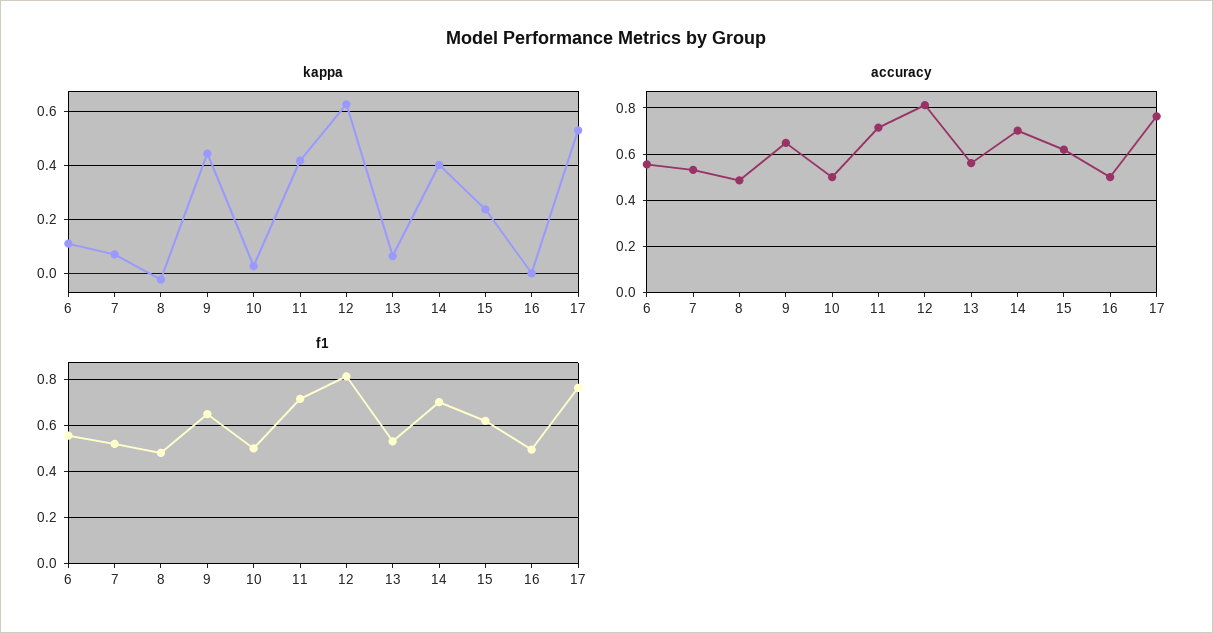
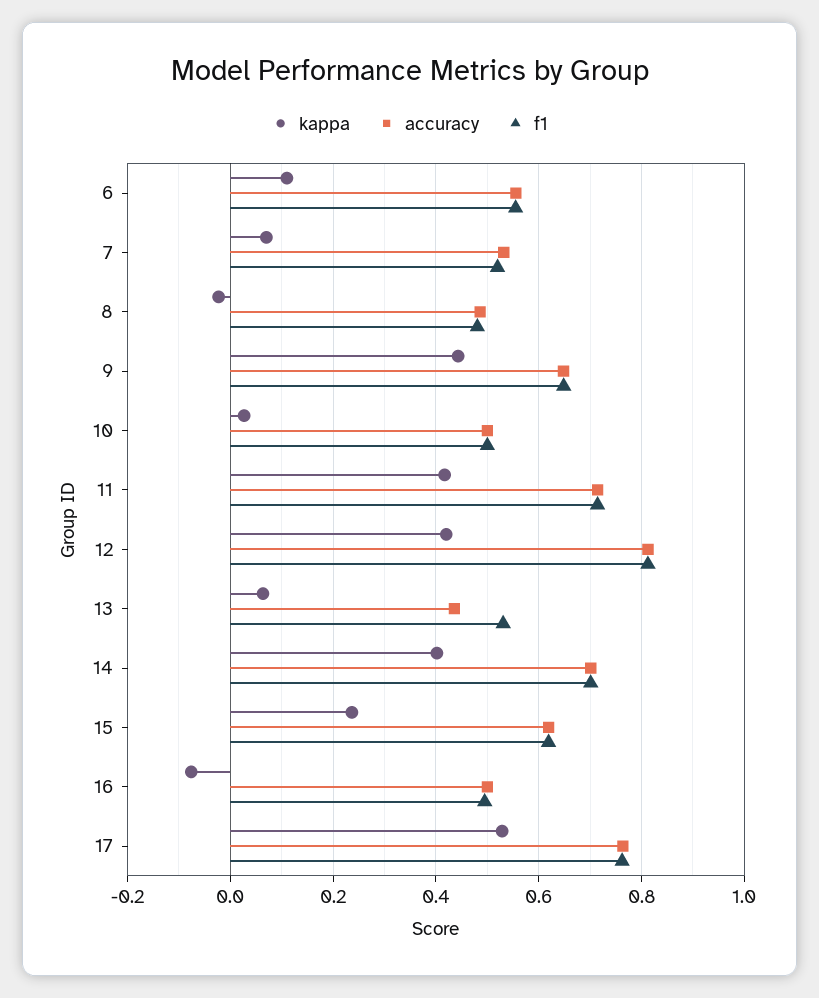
kappa, 12: 0.625 -> 0.42
kappa, 16: 0 -> -0.08
accuracy, 13: 0.55 -> 0.44

